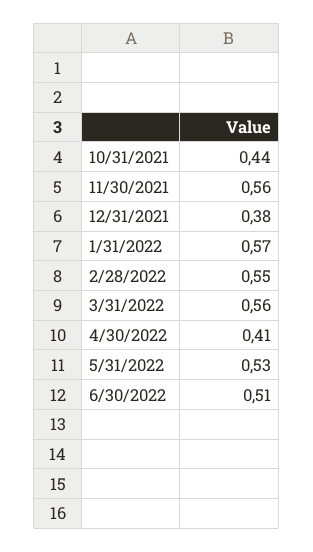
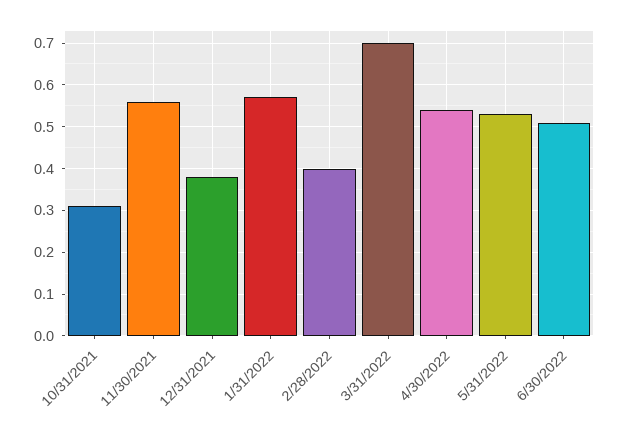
10/31/2021: 0.44 -> 0.3
2/28/2022: 0.55 -> 0.4
3/31/2022: 0.56 -> 0.7
4/30/2022: 0.41 -> 0.55

